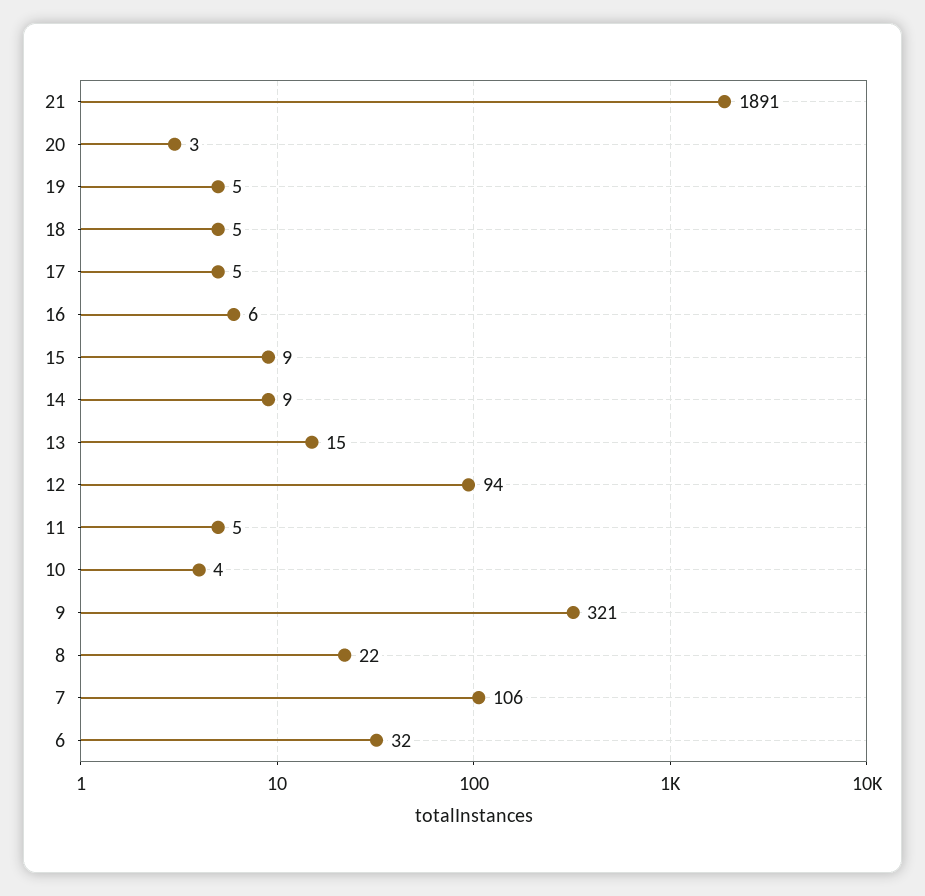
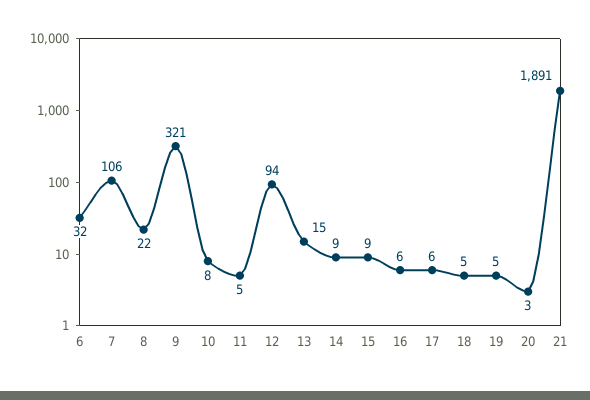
17: 5 -> 6
10: 4 -> 8

